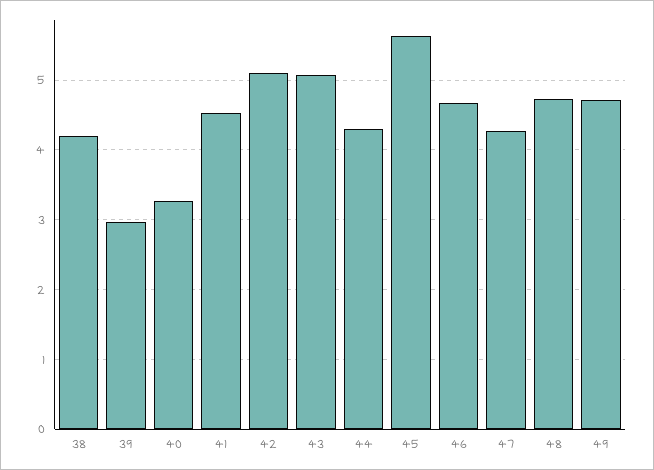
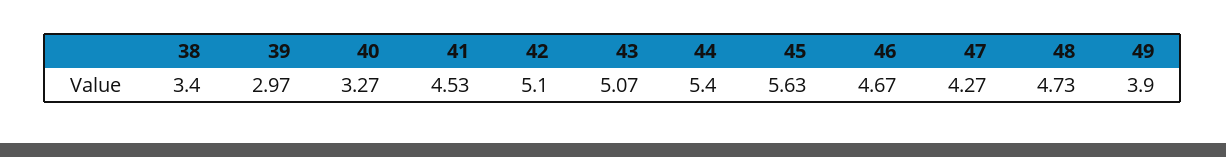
38: 4.2 -> 3.4
44: 4.3 -> 5.4
49: 4.7 -> 3.9

